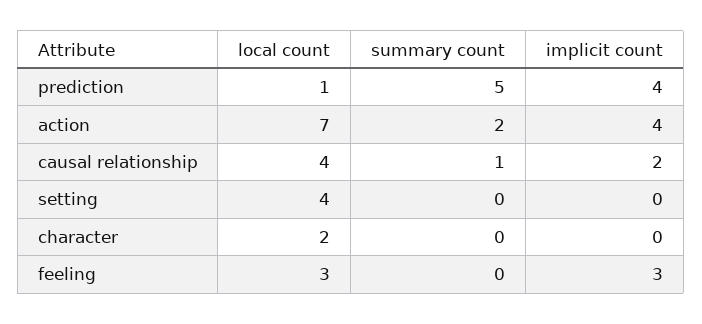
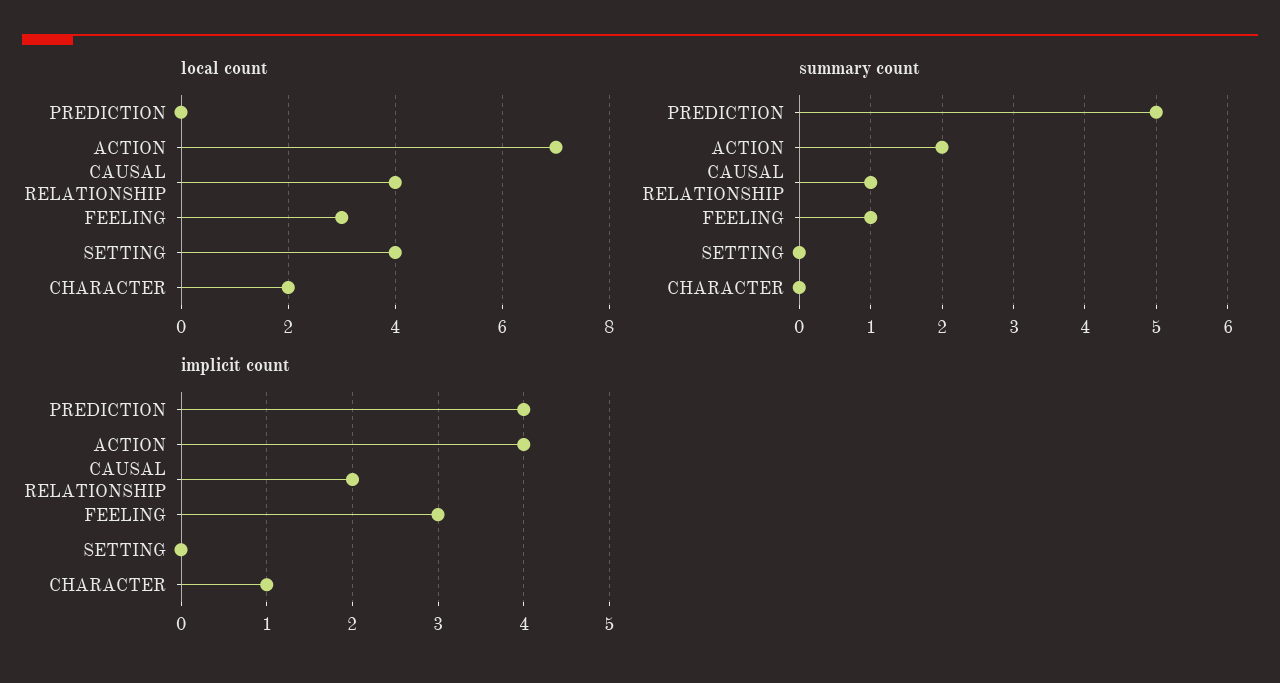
local count, prediction: 1 -> 0
implicit count, character: 0 -> 1
summary count, feeling: 0 -> 1

